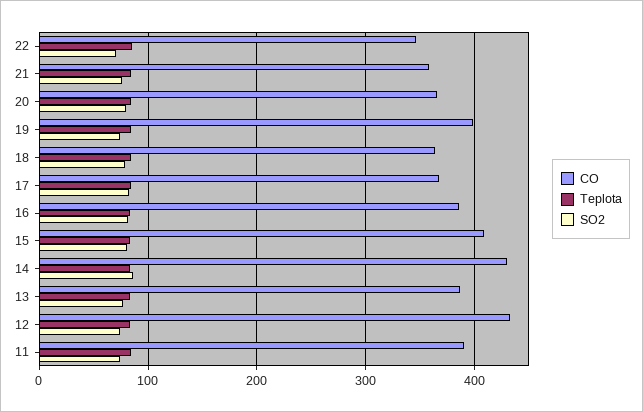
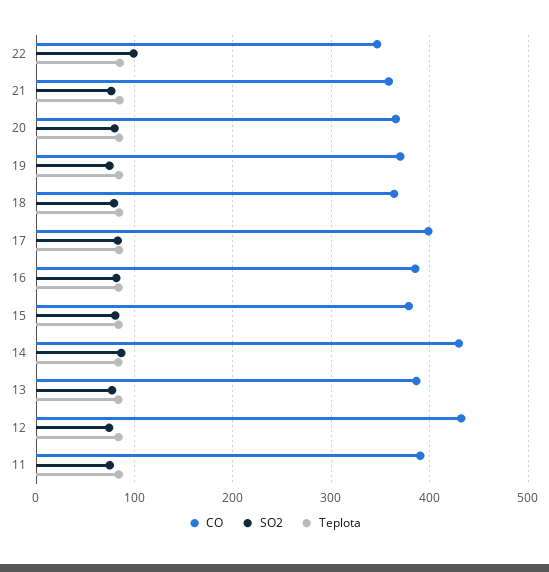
SO2, 22: 70 -> 100
CO, 19: 400 -> 370
CO, 17: 370 -> 400
CO, 15: 410 -> 380

